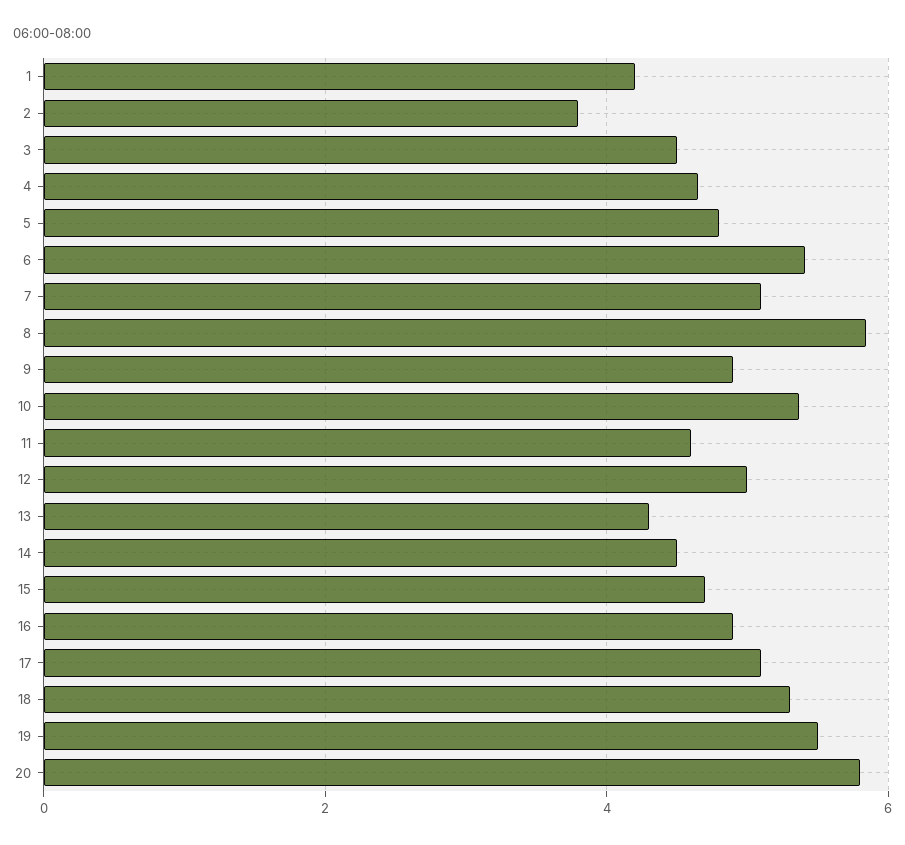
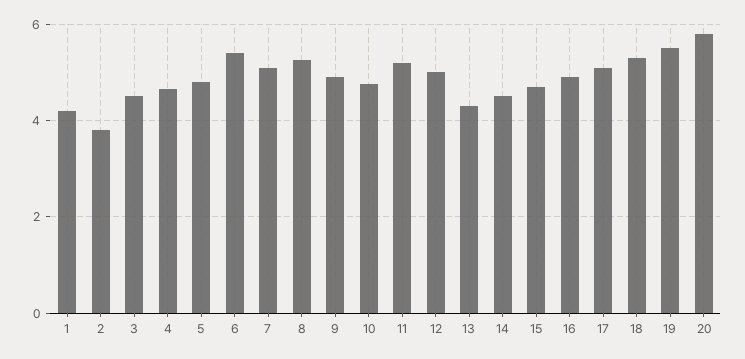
8: 5.8 -> 5.2
10: 5.4 -> 4.8
11: 4.6 -> 5.2

